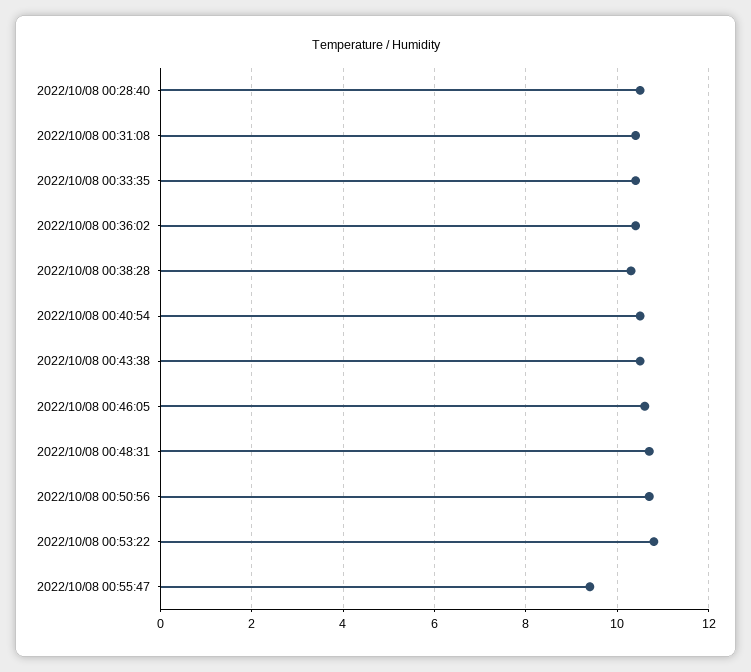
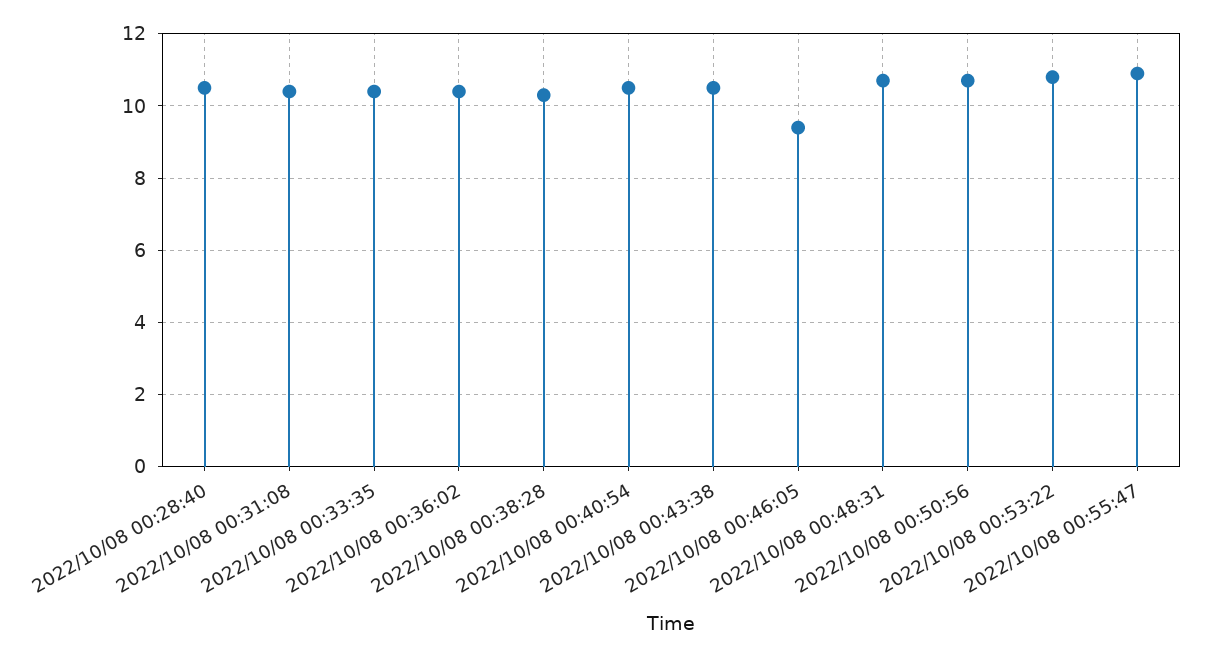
2022/10/08 00:46:05: 10.5 -> 9.5
2022/10/08 00:55:47: 9.5 -> 11

